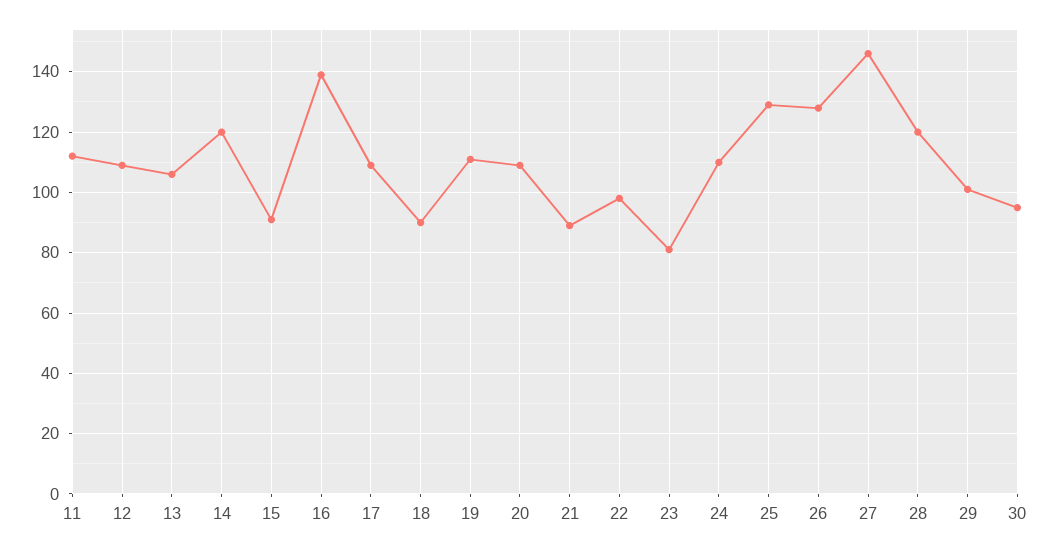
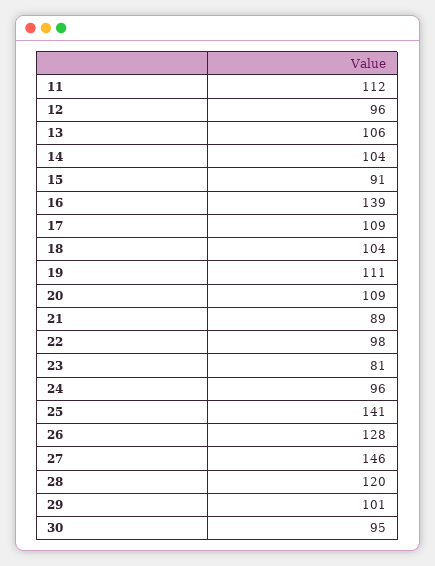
12: 110 -> 96
14: 120 -> 104
18: 90 -> 104
24: 110 -> 96
25: 130 -> 141

